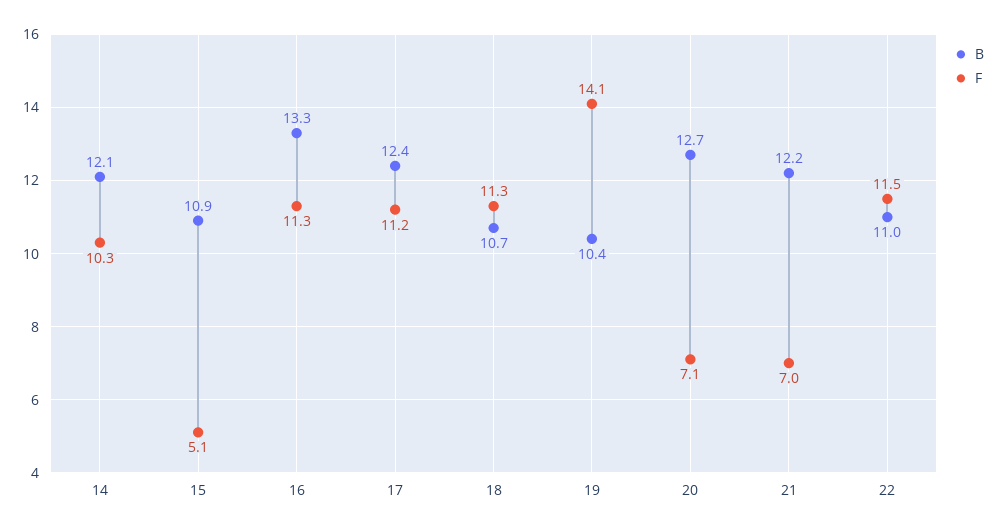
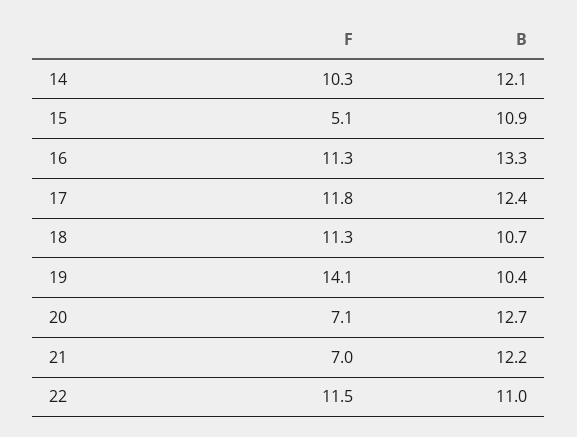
F, 17: 11.2 -> 11.8

